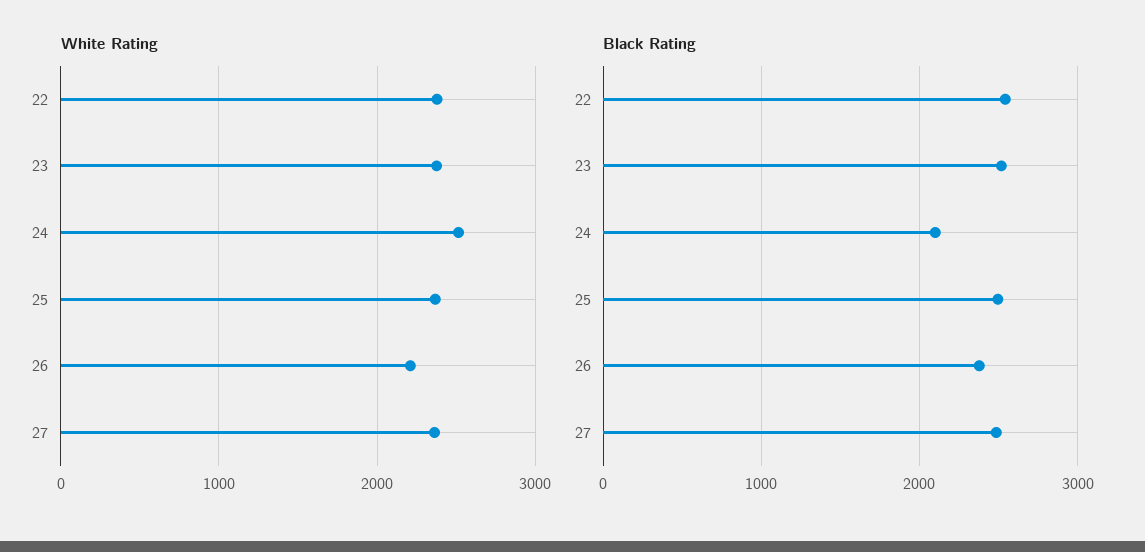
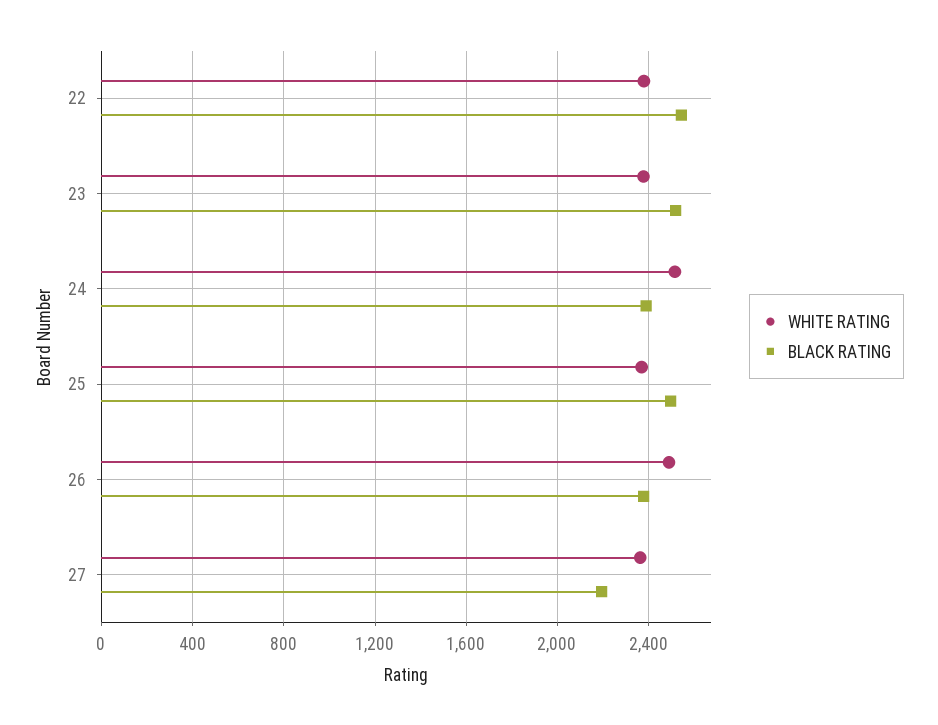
White Rating, 26: 2200 -> 2500
Black Rating, 24: 2100 -> 2400
Black Rating, 27: 2500 -> 2200

